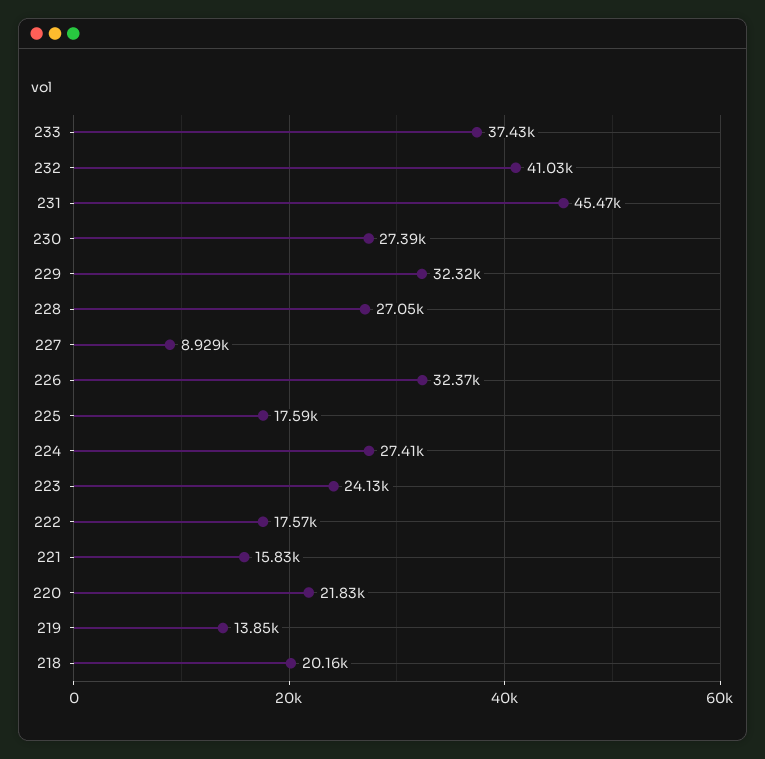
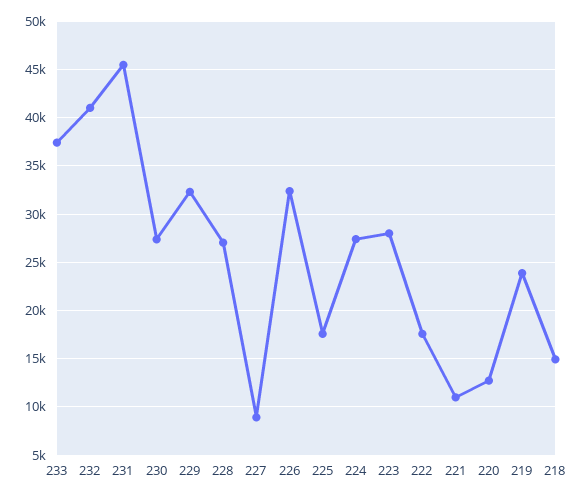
223: 24130 -> 28000
221: 15830 -> 11000
220: 21830 -> 13000
219: 13850 -> 24000
218: 20160 -> 15000

